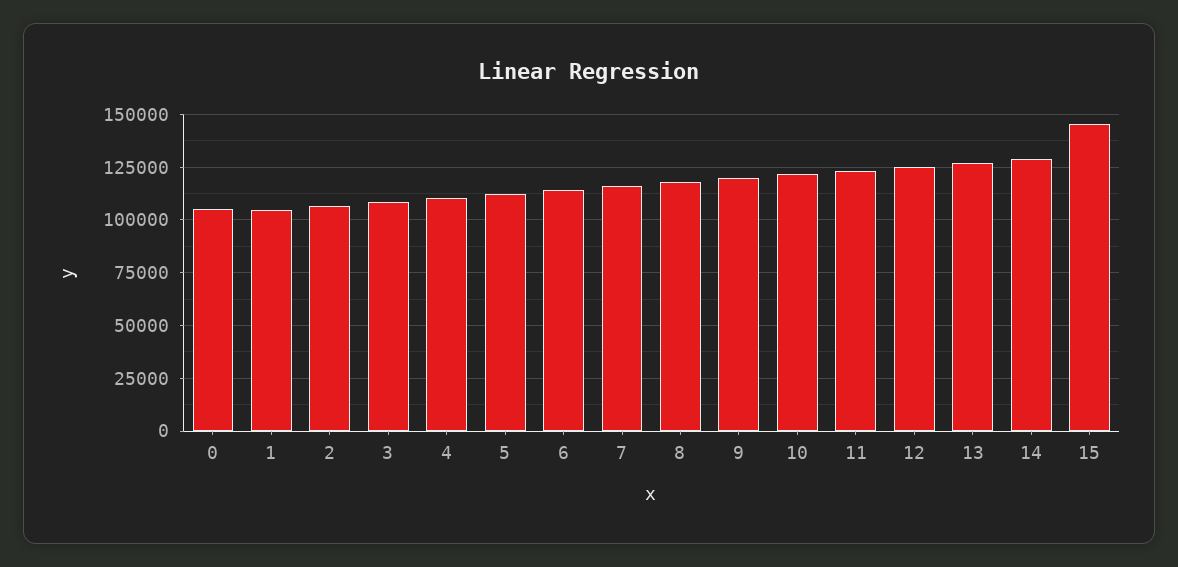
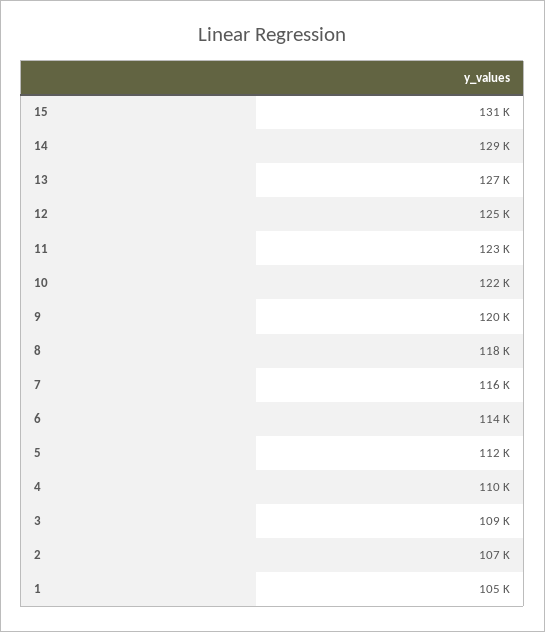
0: 105000 -> none
15: 145000 -> 131000

